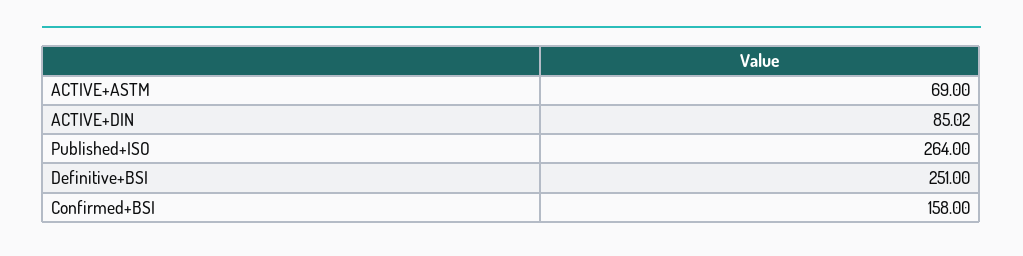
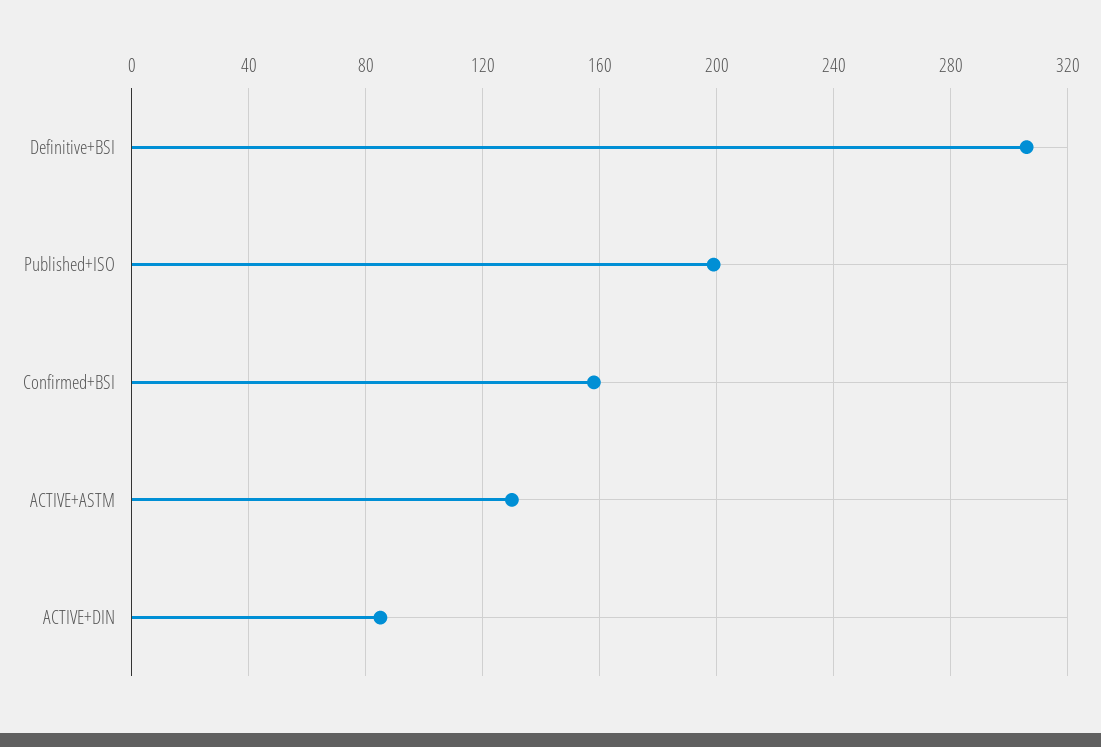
ACTIVE+ASTM: 69 -> 130
Published+ISO: 264 -> 200
Definitive+BSI: 251 -> 305

